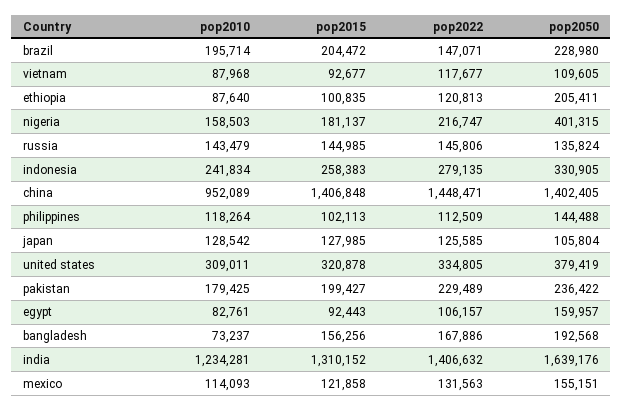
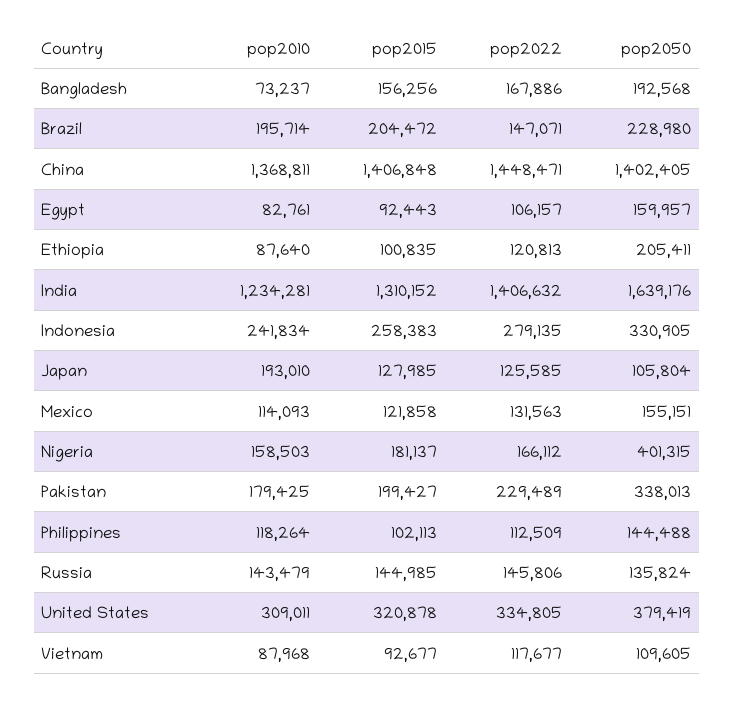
pop2022, nigeria: 216747 -> 166112
pop2010, china: 952089 -> 1368811
pop2010, japan: 128542 -> 193010
pop2050, pakistan: 236422 -> 338013

